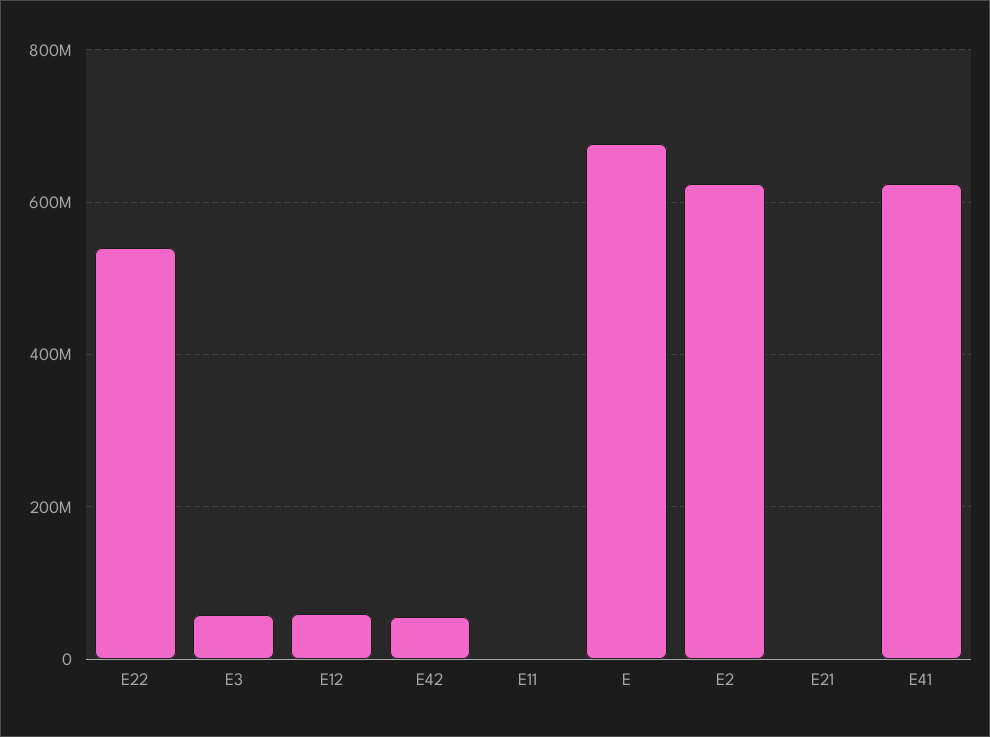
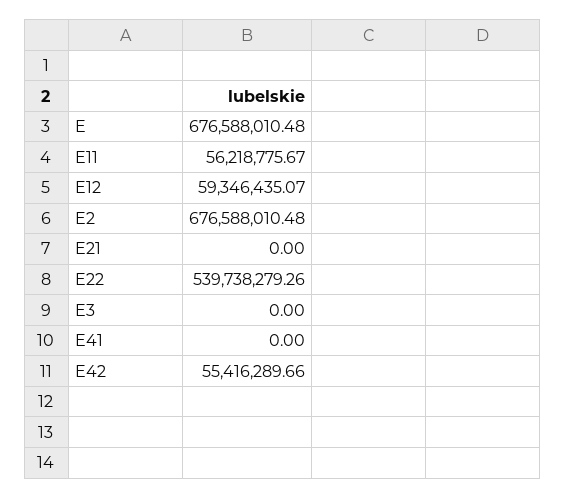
E3: 60000000 -> 0
E11: 0 -> 56218775.67
E2: 620000000 -> 676588010.48
E41: 620000000 -> 0

